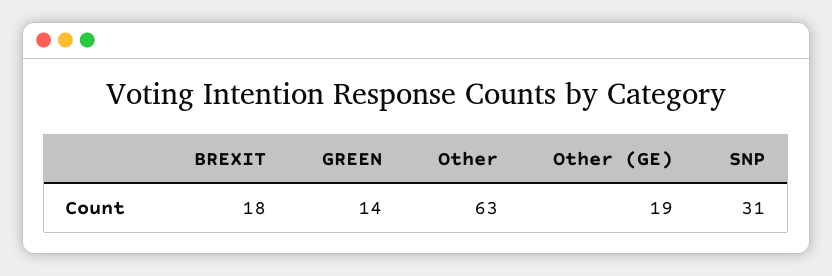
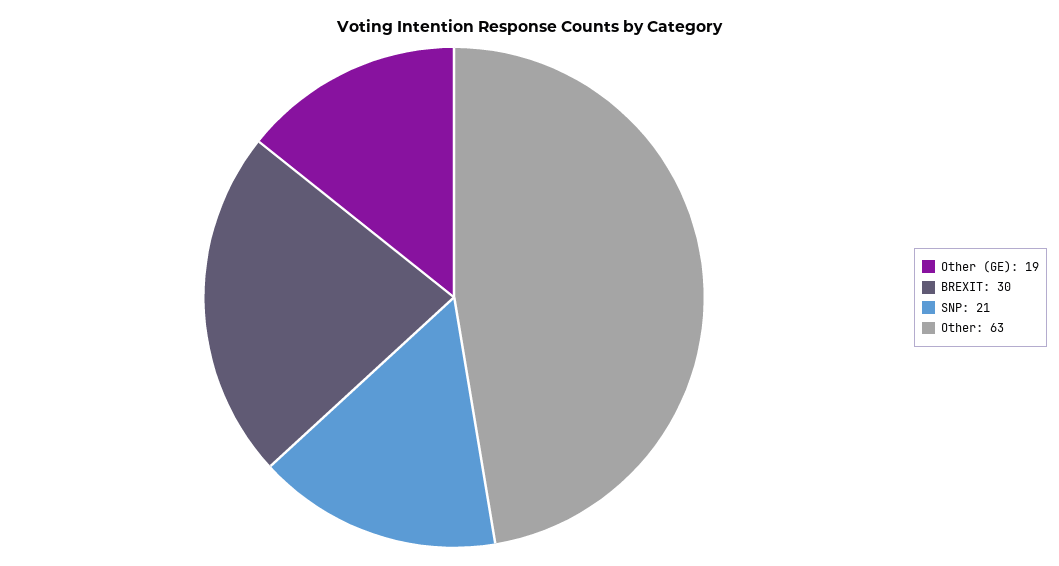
BREXIT: 18 -> 30
GREEN: 14 -> none
SNP: 31 -> 21

